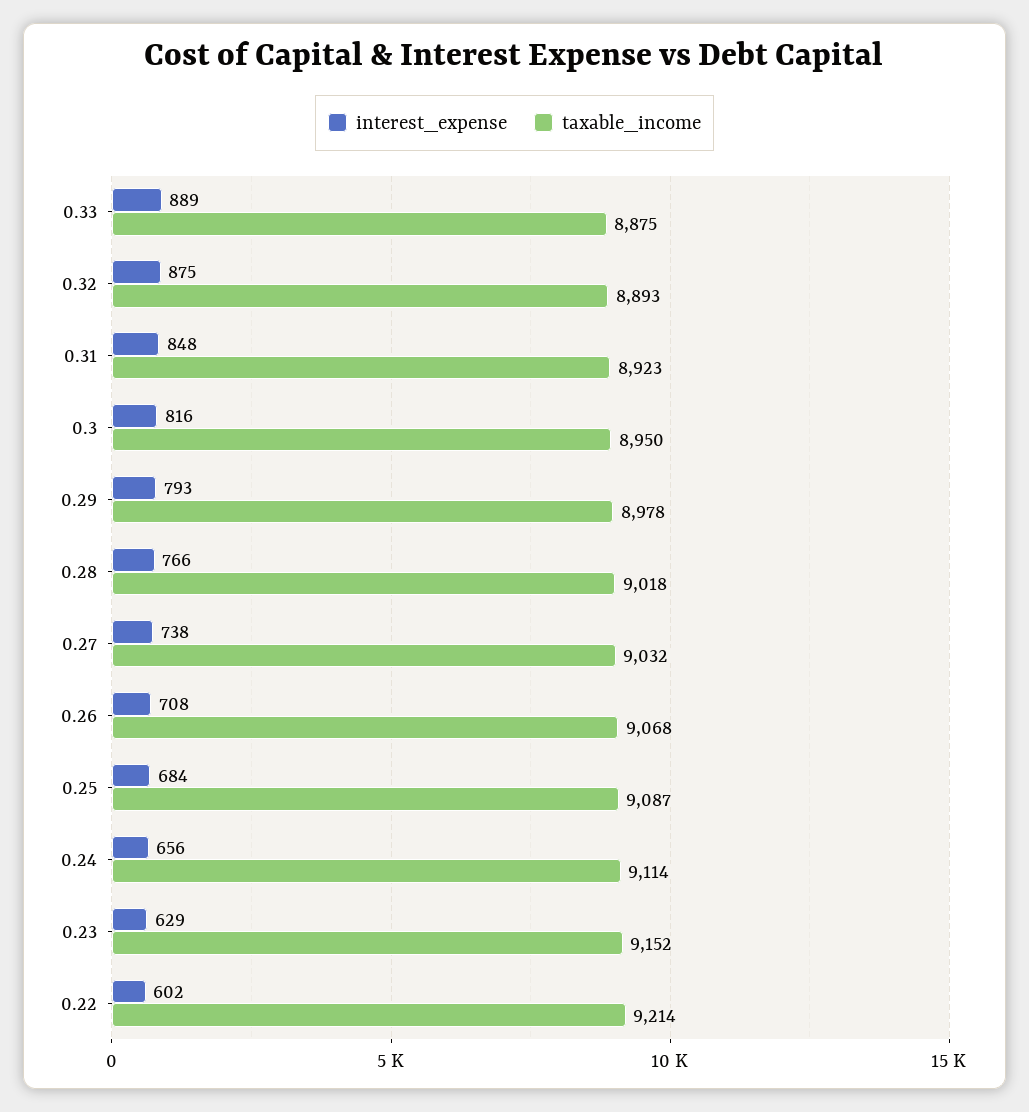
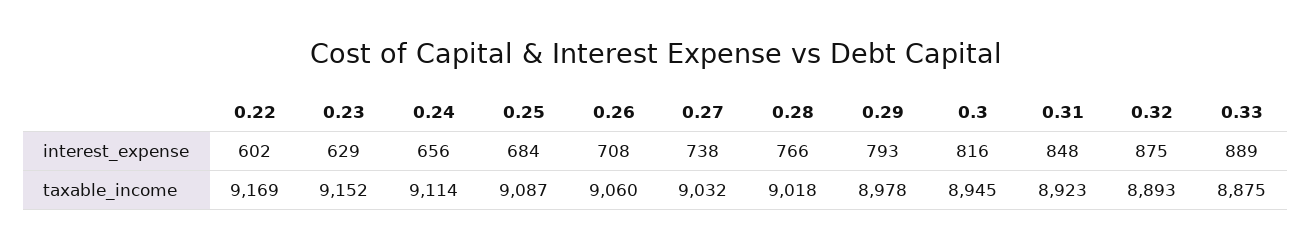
taxable_income, 0.3: 8950 -> 8945
taxable_income, 0.26: 9068 -> 9060
taxable_income, 0.22: 9214 -> 9169

